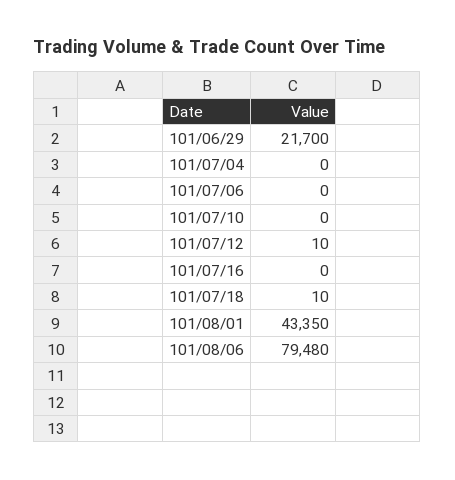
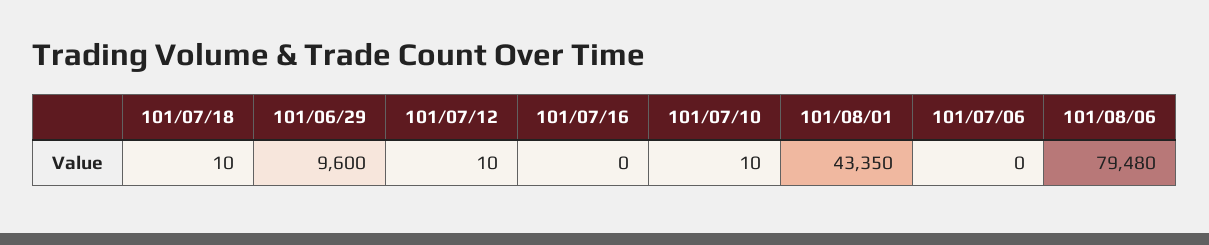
101/06/29: 21700 -> 9600
101/07/04: 0 -> none
101/07/10: 0 -> 10

